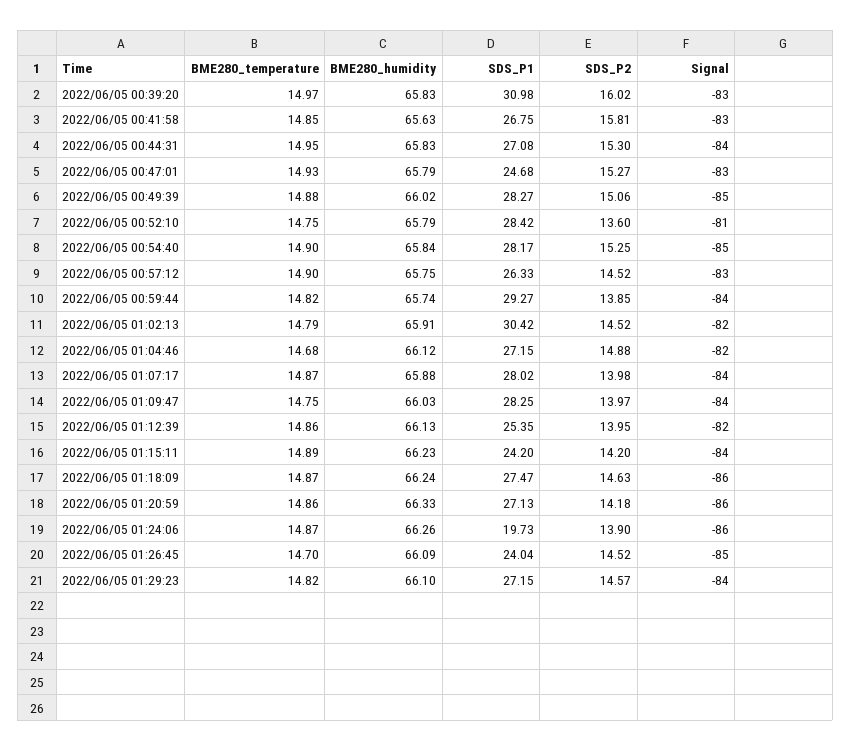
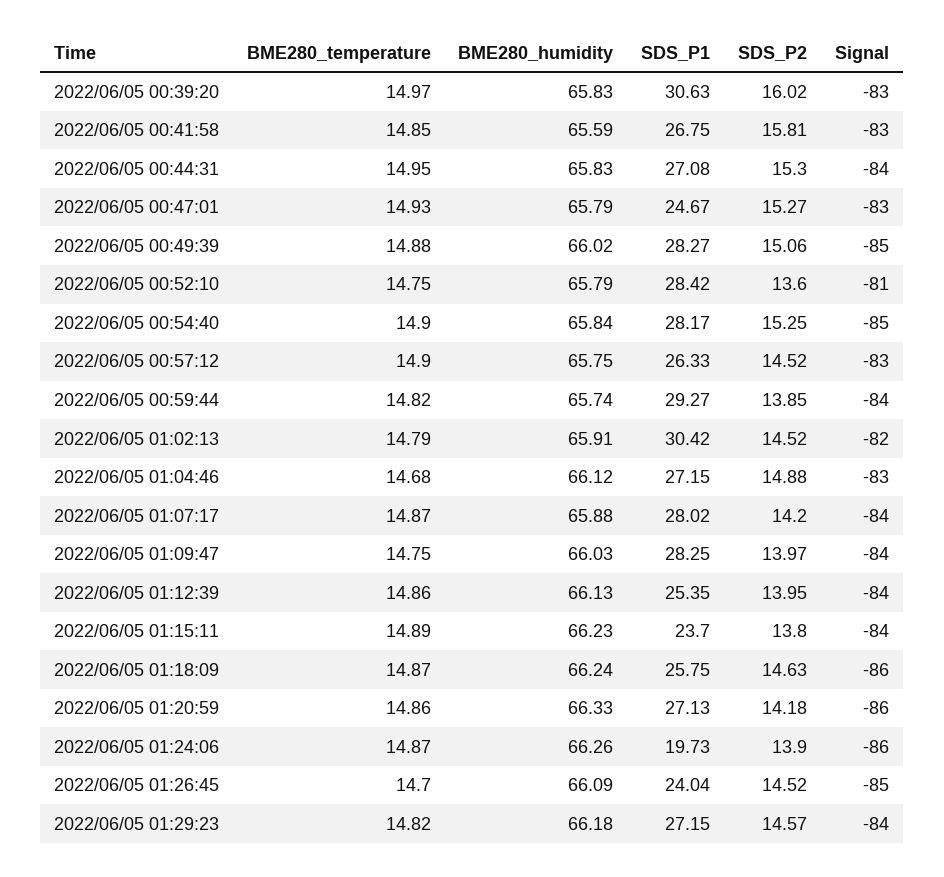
SDS_P1, 2022/06/05 00:39:20: 30.98 -> 30.63
BME280_humidity, 2022/06/05 00:41:58: 65.63 -> 65.59
SDS_P1, 2022/06/05 00:47:01: 24.68 -> 24.67
Signal, 2022/06/05 01:04:46: -82 -> -83
SDS_P2, 2022/06/05 01:07:17: 13.98 -> 14.2
Signal, 2022/06/05 01:12:39: -82 -> -84
SDS_P1, 2022/06/05 01:15:11: 24.2 -> 23.7
SDS_P2, 2022/06/05 01:15:11: 14.2 -> 13.8
SDS_P1, 2022/06/05 01:18:09: 27.47 -> 25.75
BME280_humidity, 2022/06/05 01:29:23: 66.1 -> 66.18

